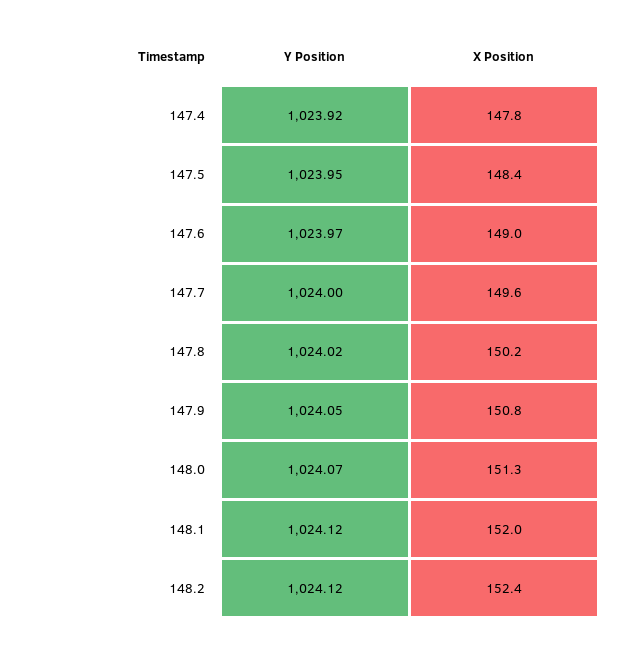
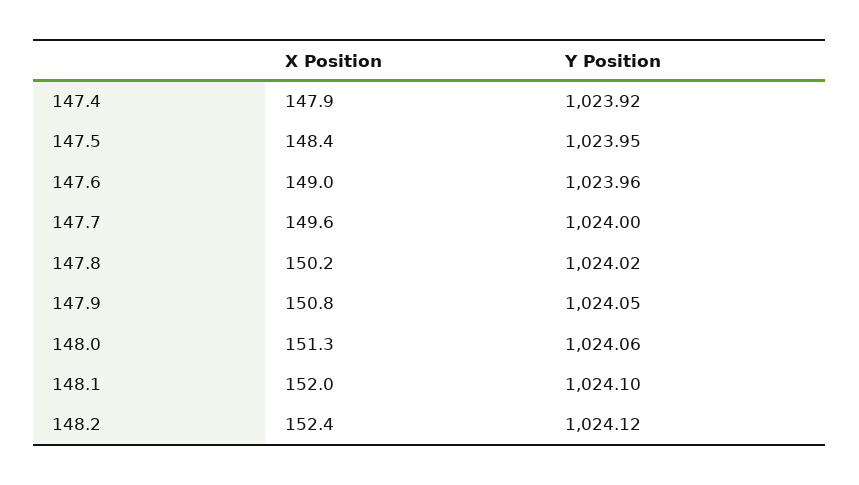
X Position, 147.4: 147.8 -> 147.9
Y Position, 147.6: 1023.97 -> 1023.96
Y Position, 148.0: 1024.07 -> 1024.06
Y Position, 148.1: 1024.12 -> 1024.1

